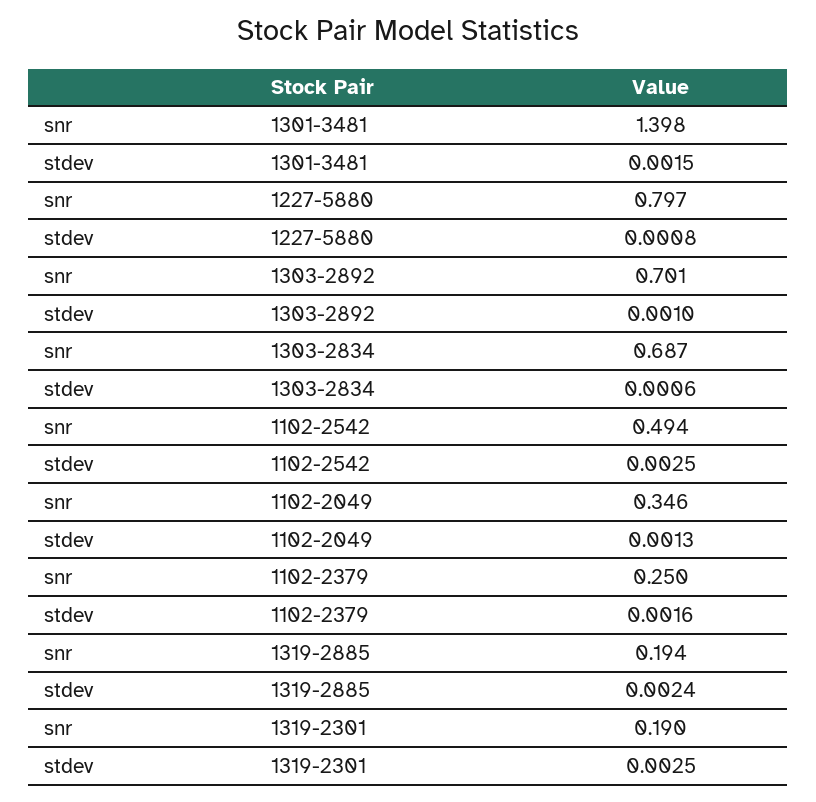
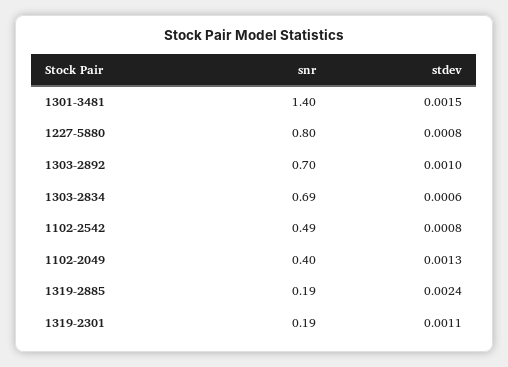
stdev, 1102-2542: 0.0025 -> 0.0008
snr, 1102-2049: 0.346 -> 0.4
snr, 1102-2379: 0.25 -> none
stdev, 1102-2379: 0.0016 -> none
stdev, 1319-2301: 0.0025 -> 0.0011

